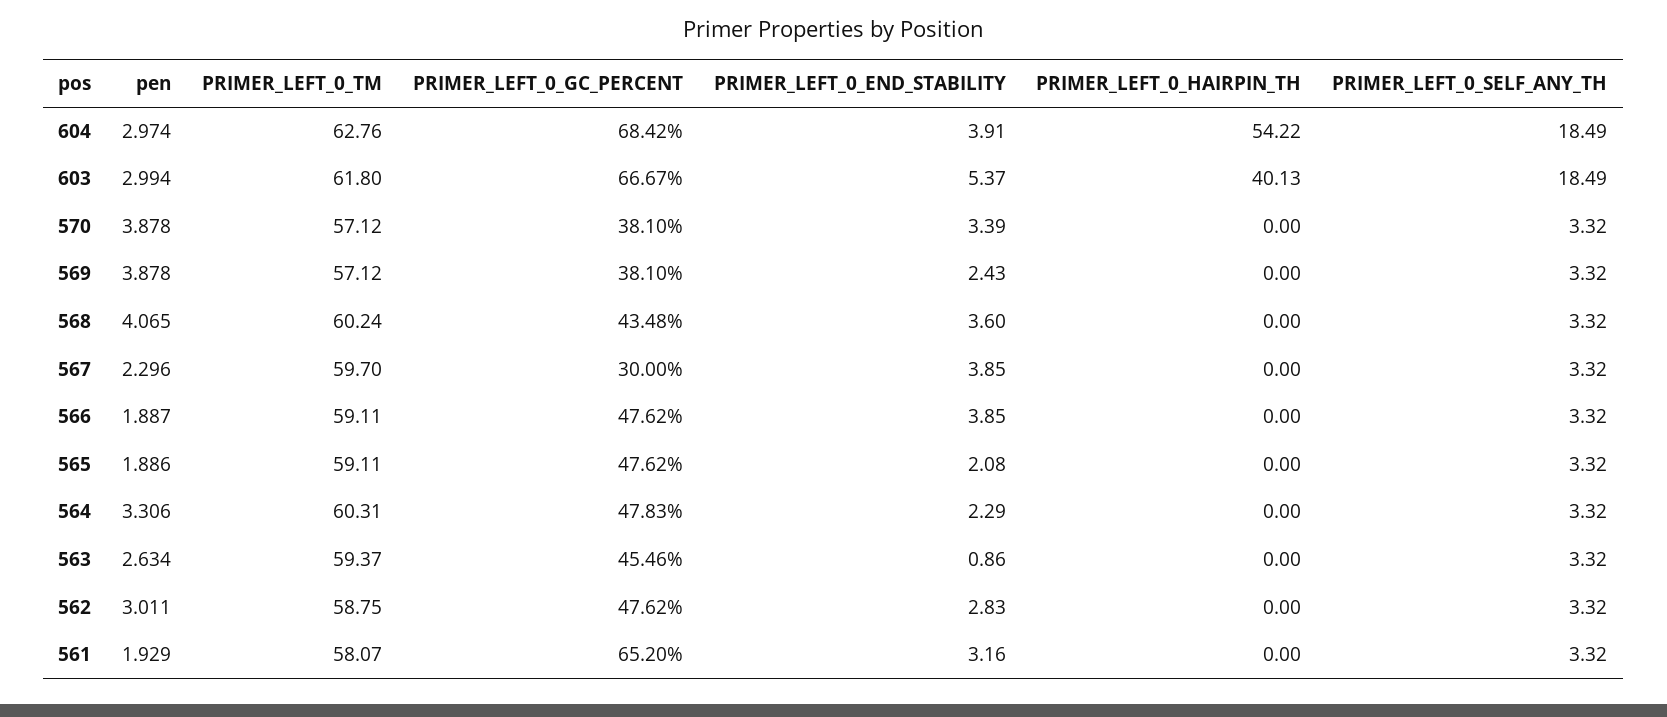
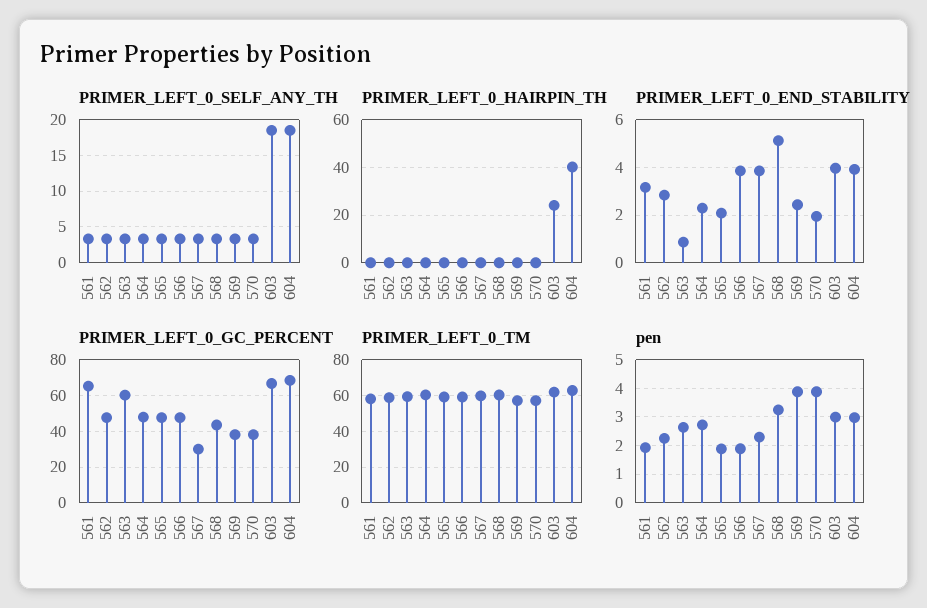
PRIMER_LEFT_0_HAIRPIN_TH, 604: 54.22 -> 40
PRIMER_LEFT_0_END_STABILITY, 603: 5.37 -> 4
PRIMER_LEFT_0_HAIRPIN_TH, 603: 40.13 -> 25
PRIMER_LEFT_0_END_STABILITY, 570: 3.39 -> 2
pen, 568: 4.065 -> 3.25
PRIMER_LEFT_0_END_STABILITY, 568: 3.6 -> 5
pen, 564: 3.306 -> 2.75
PRIMER_LEFT_0_GC_PERCENT, 563: 45.46 -> 60
pen, 562: 3.011 -> 2.25

